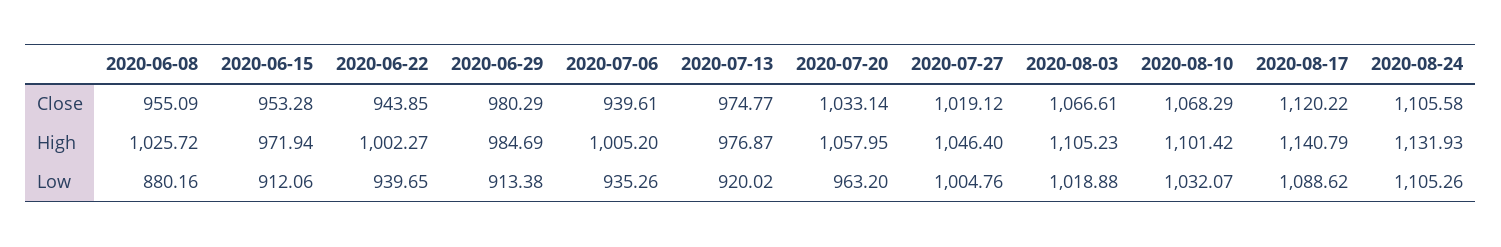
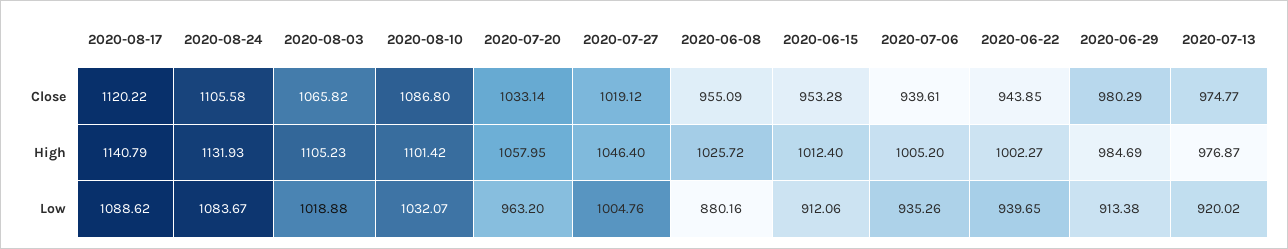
2020-08-03, Close: 1066.61 -> 1065.82
2020-08-10, Close: 1068.29 -> 1086.8
2020-06-15, High: 971.94 -> 1012.4
2020-08-24, Low: 1105.26 -> 1083.67

